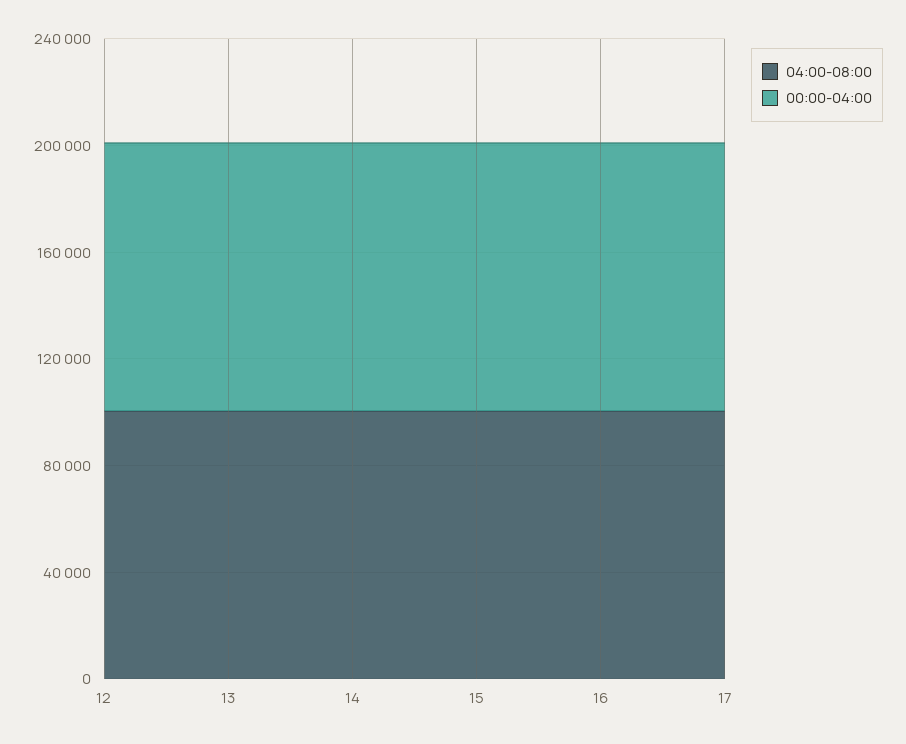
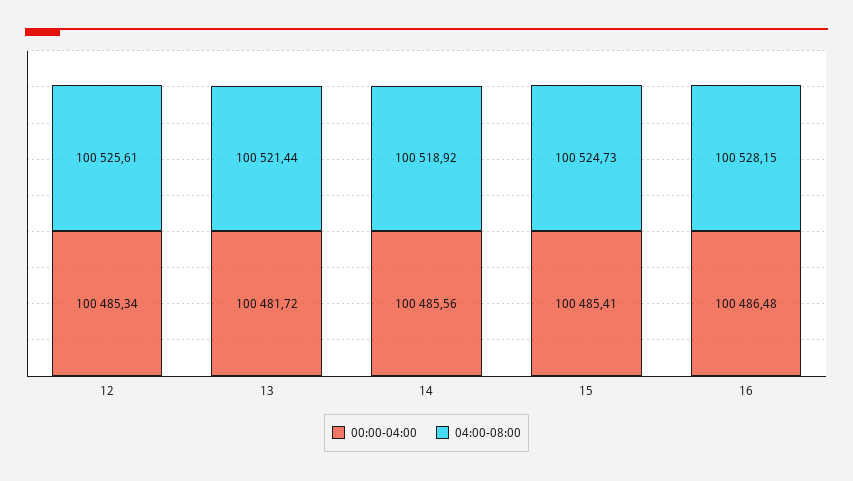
04:00-08:00, 17: 100000 -> none
00:00-04:00, 17: 100000 -> none

